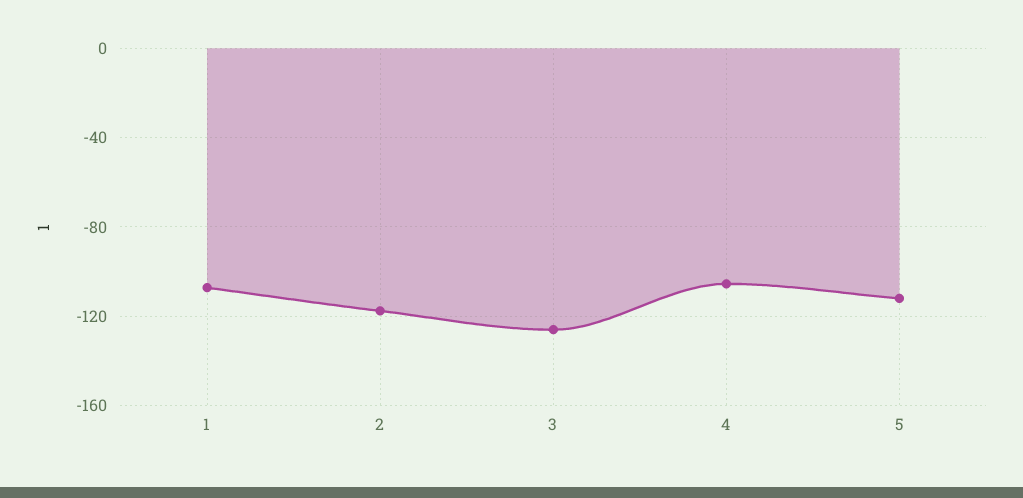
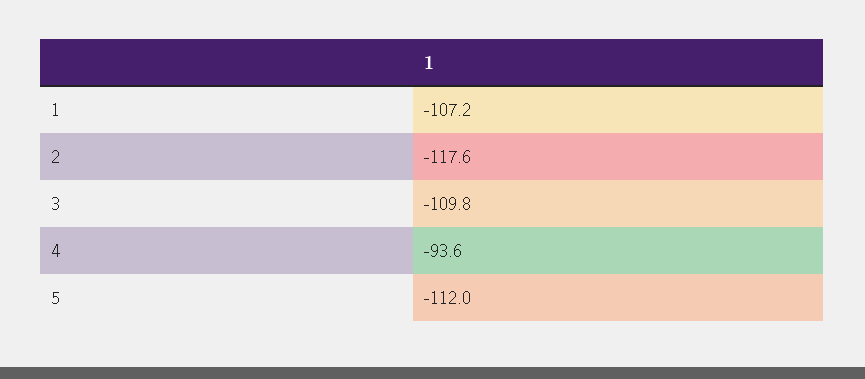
3: -125 -> -109.8
4: -105 -> -93.6

